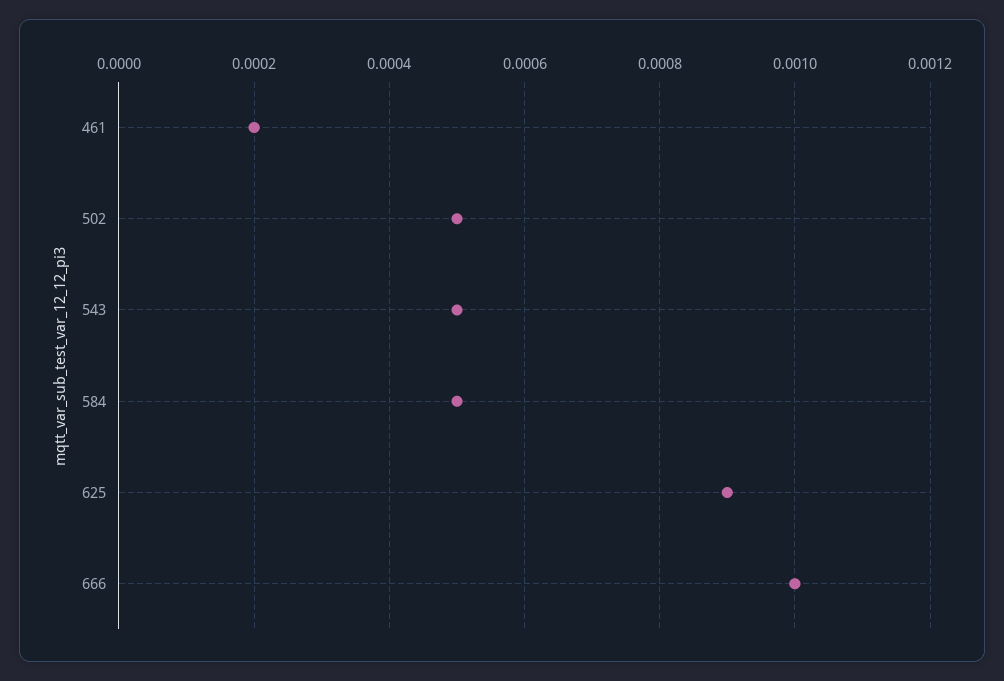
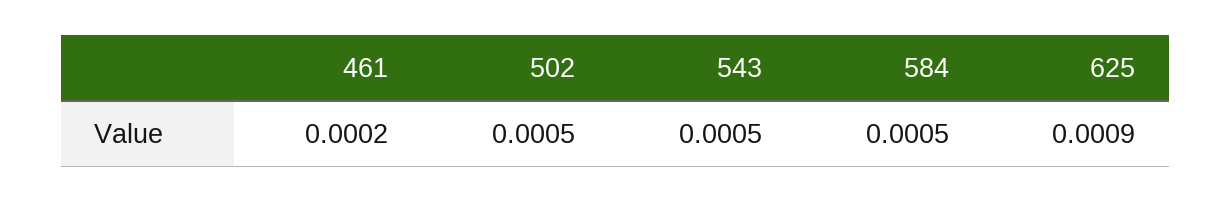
666: 0.001 -> none

